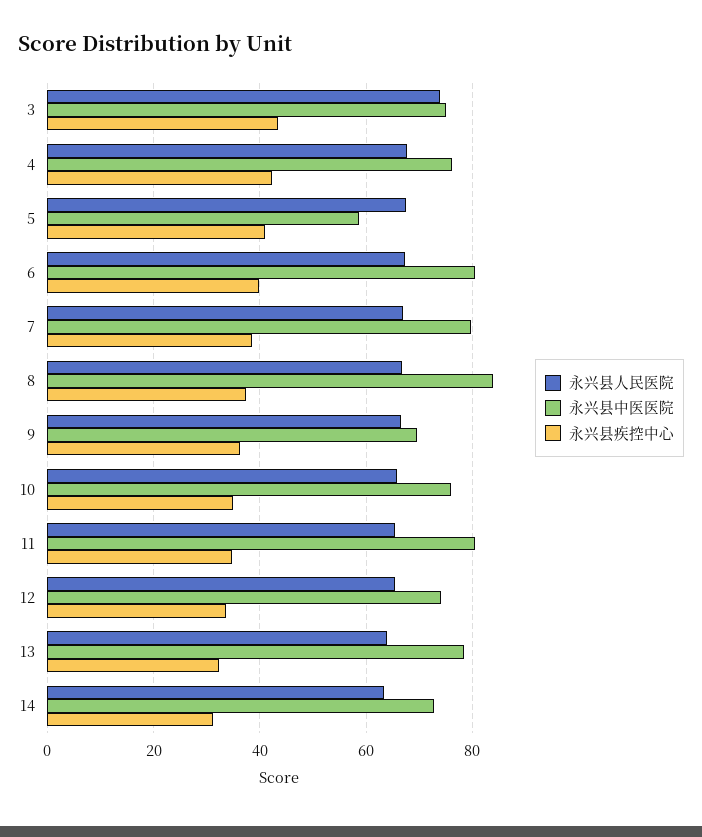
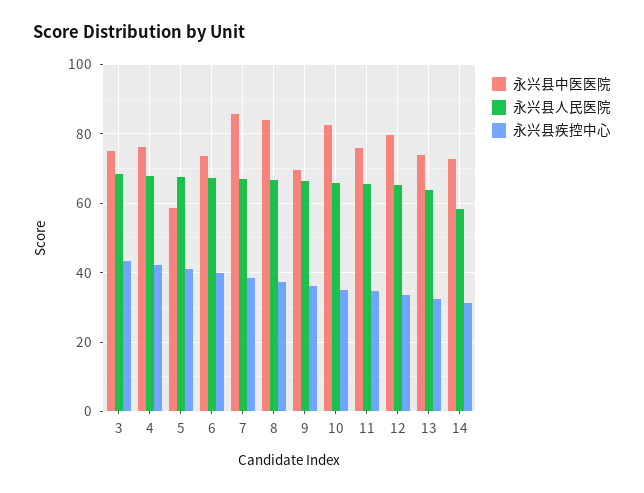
永兴县人民医院, 3: 74 -> 68
永兴县中医医院, 6: 80 -> 74
永兴县中医医院, 7: 80 -> 86
永兴县中医医院, 10: 76 -> 82
永兴县中医医院, 11: 80 -> 76
永兴县中医医院, 12: 74 -> 80
永兴县中医医院, 13: 78 -> 74
永兴县人民医院, 14: 64 -> 58

